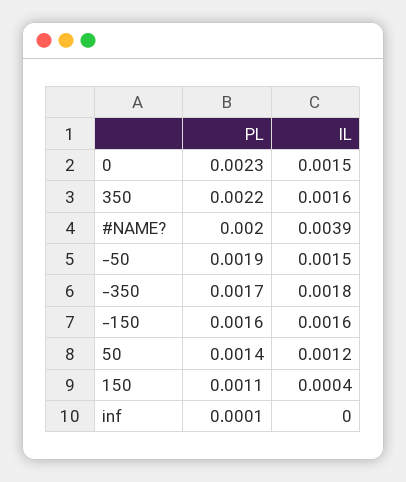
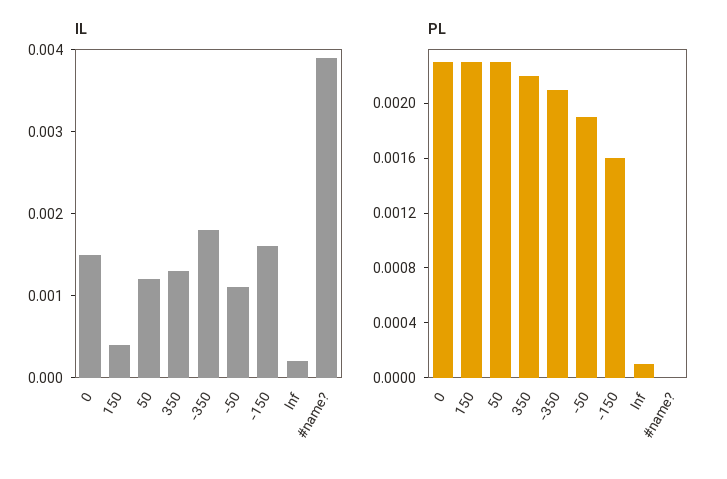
IL, 350: 0.0016 -> 0.0013
PL, #NAME?: 0.002 -> 0
IL, -50: 0.0015 -> 0.0011
PL, -350: 0.0017 -> 0.0021
PL, 50: 0.0014 -> 0.0023
PL, 150: 0.0011 -> 0.0023
IL, inf: 0 -> 0.0002

